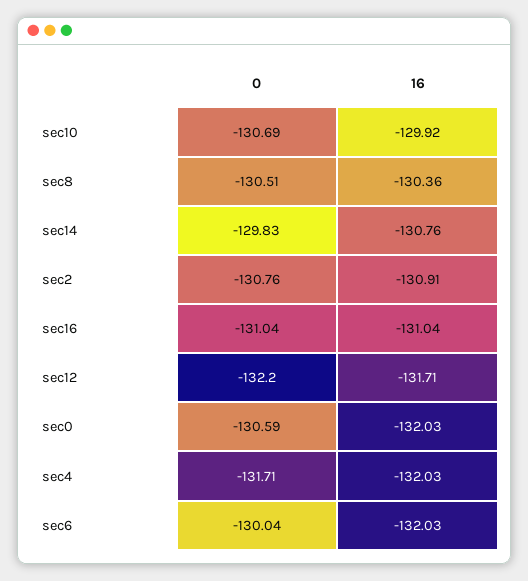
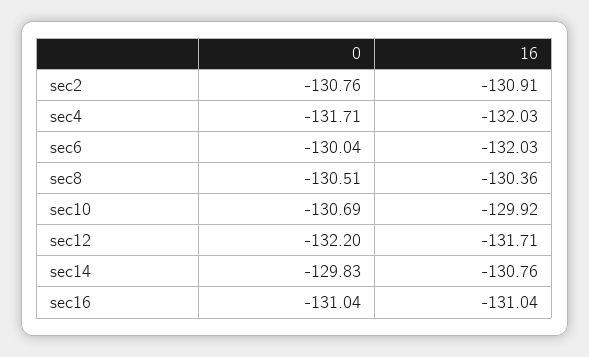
0, sec0: -130.59 -> none
16, sec0: -132.03 -> none

